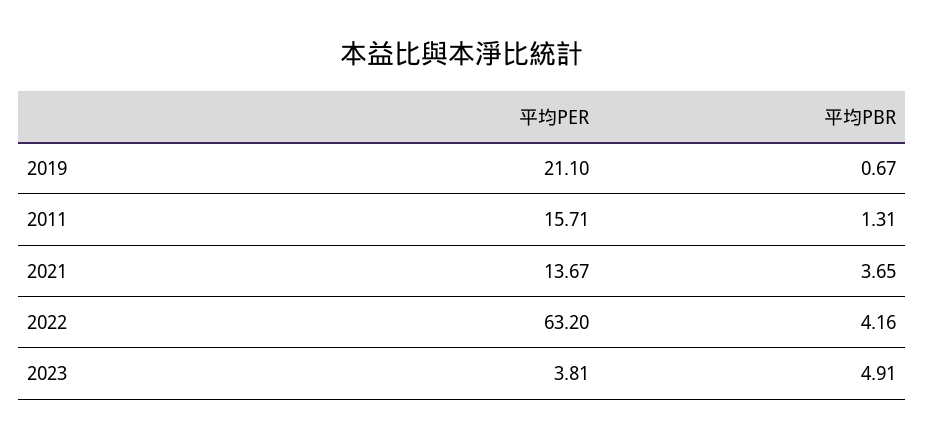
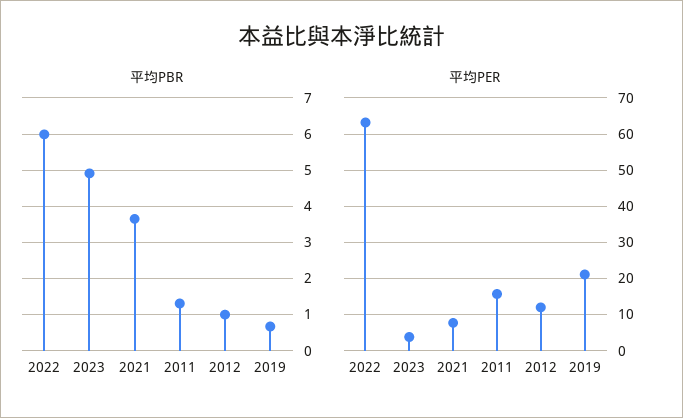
平均PER, 2021: 13.67 -> 8
平均PBR, 2022: 4.16 -> 6
平均PBR, 2012: none -> 1
平均PER, 2012: none -> 12

